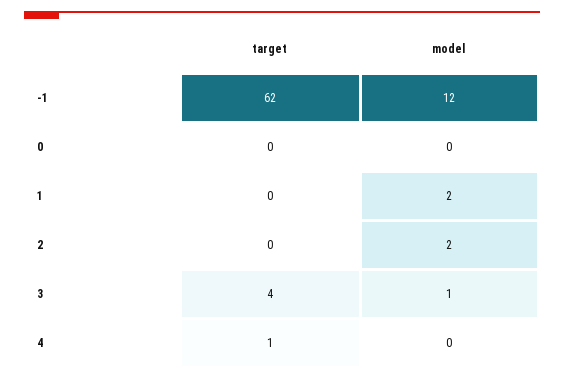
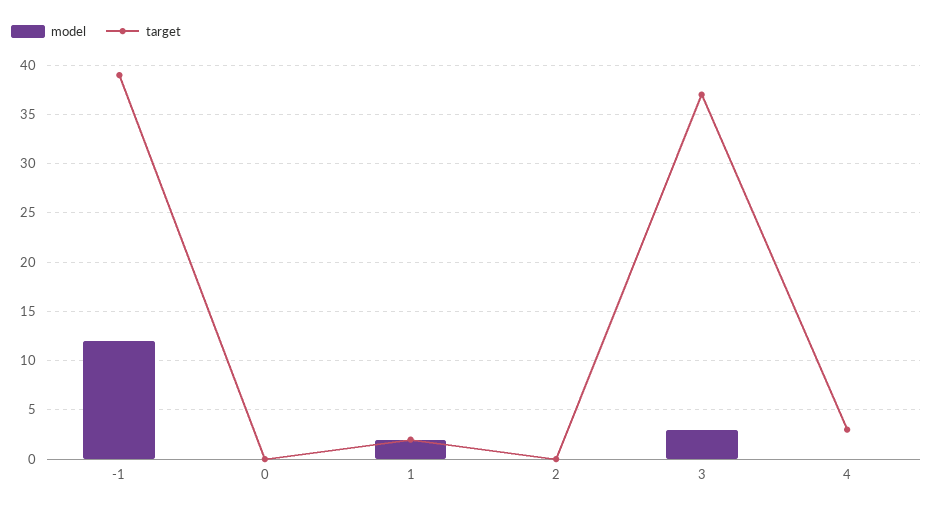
target, -1: 62 -> 39
target, 1: 0 -> 2
model, 2: 2 -> 0
target, 3: 4 -> 37
model, 3: 1 -> 3
target, 4: 1 -> 3

